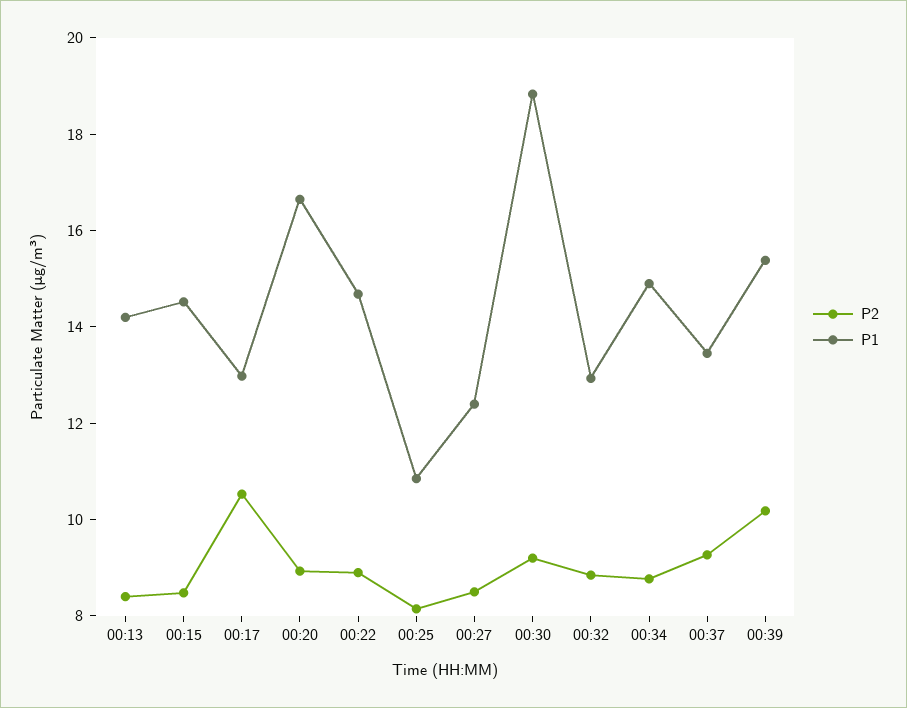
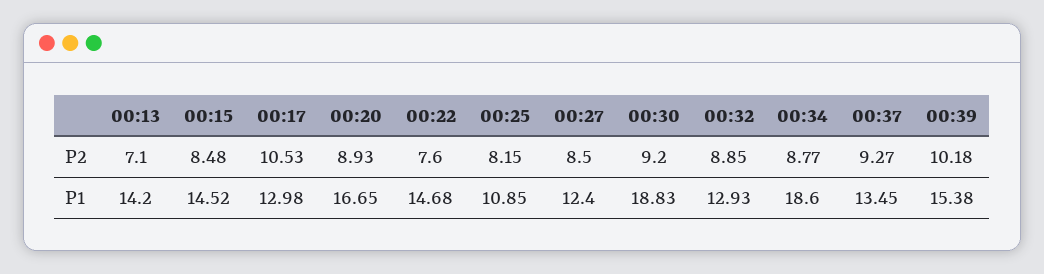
P2, 00:13: 8.5 -> 7.1
P2, 00:22: 9 -> 7.6
P1, 00:34: 15 -> 18.6

